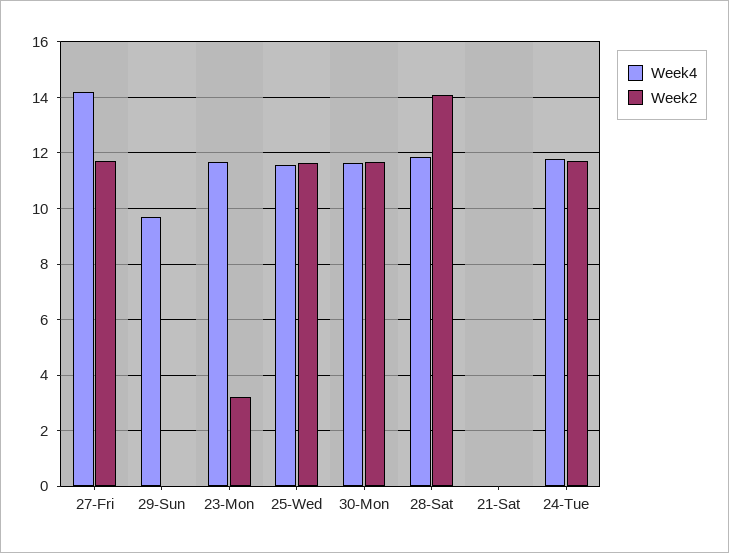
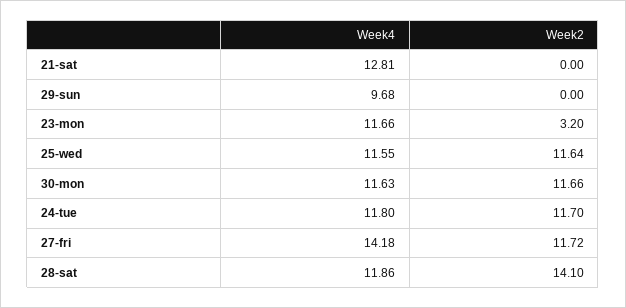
Week4, 21-Sat: 0 -> 12.81

